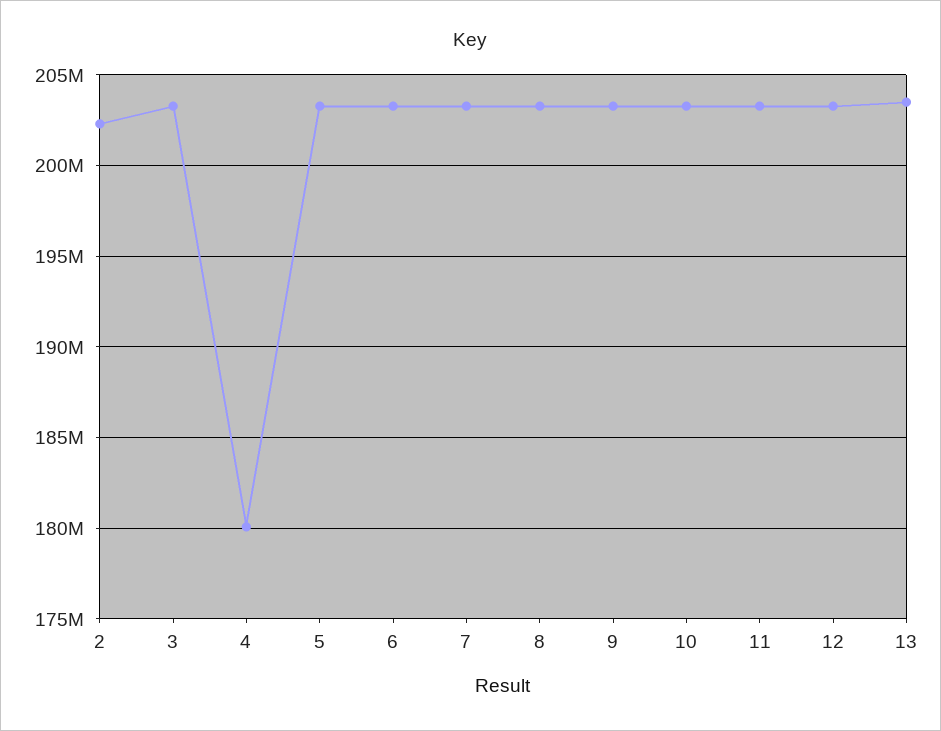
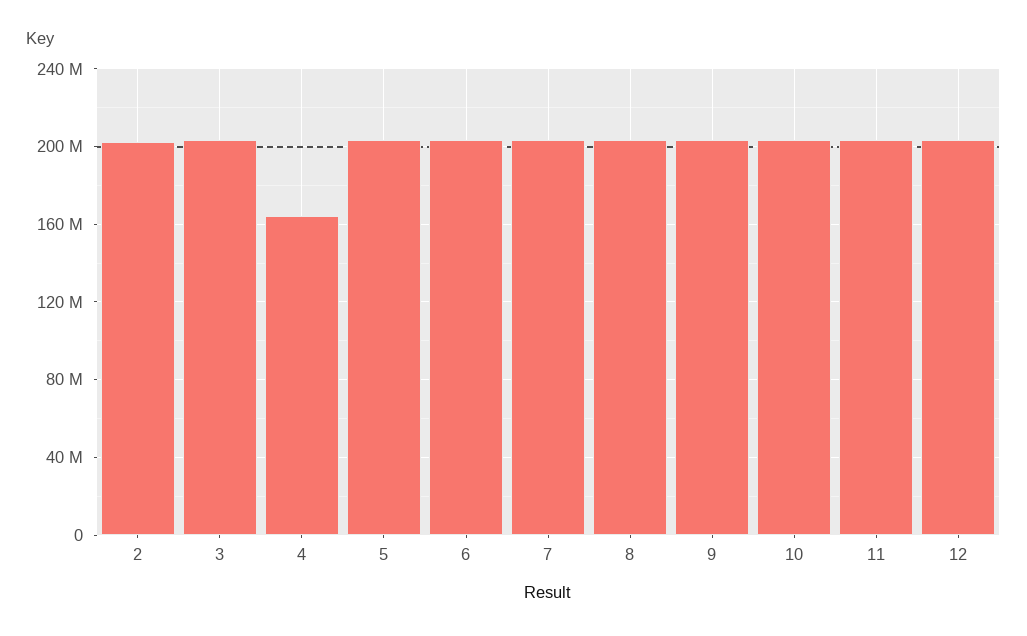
4: 180000000 -> 165000000
13: 203500000 -> none

